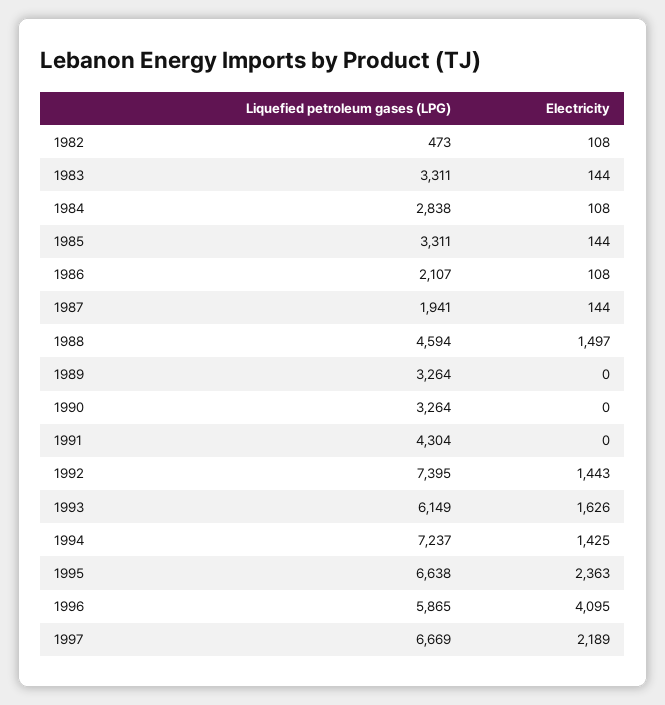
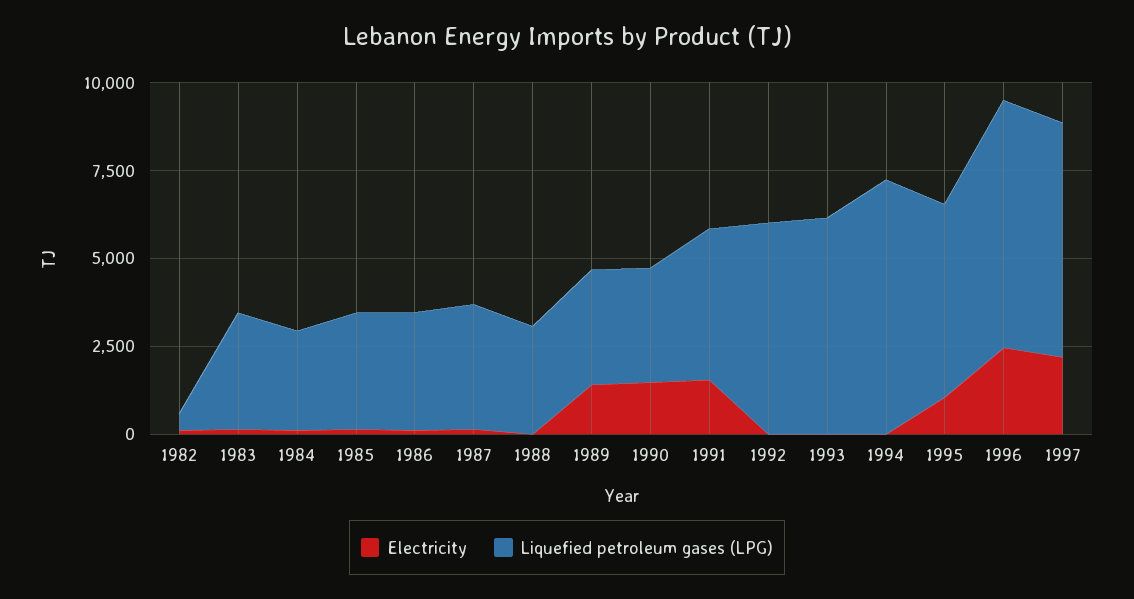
Liquefied petroleum gases (LPG), 1986: 2107 -> 3500
Liquefied petroleum gases (LPG), 1987: 1941 -> 3500
Liquefied petroleum gases (LPG), 1988: 4594 -> 3000
Electricity, 1988: 1497 -> 0
Electricity, 1989: 0 -> 1500
Electricity, 1990: 0 -> 1500
Electricity, 1991: 0 -> 1500
Liquefied petroleum gases (LPG), 1992: 7395 -> 6000
Electricity, 1992: 1443 -> 0
Electricity, 1993: 1626 -> 0
Electricity, 1994: 1425 -> 0
Liquefied petroleum gases (LPG), 1995: 6638 -> 5500
Electricity, 1995: 2363 -> 1000
Liquefied petroleum gases (LPG), 1996: 5865 -> 7000
Electricity, 1996: 4095 -> 2500

